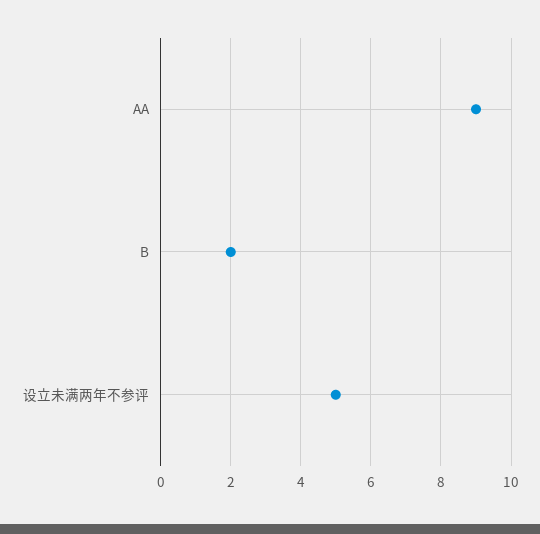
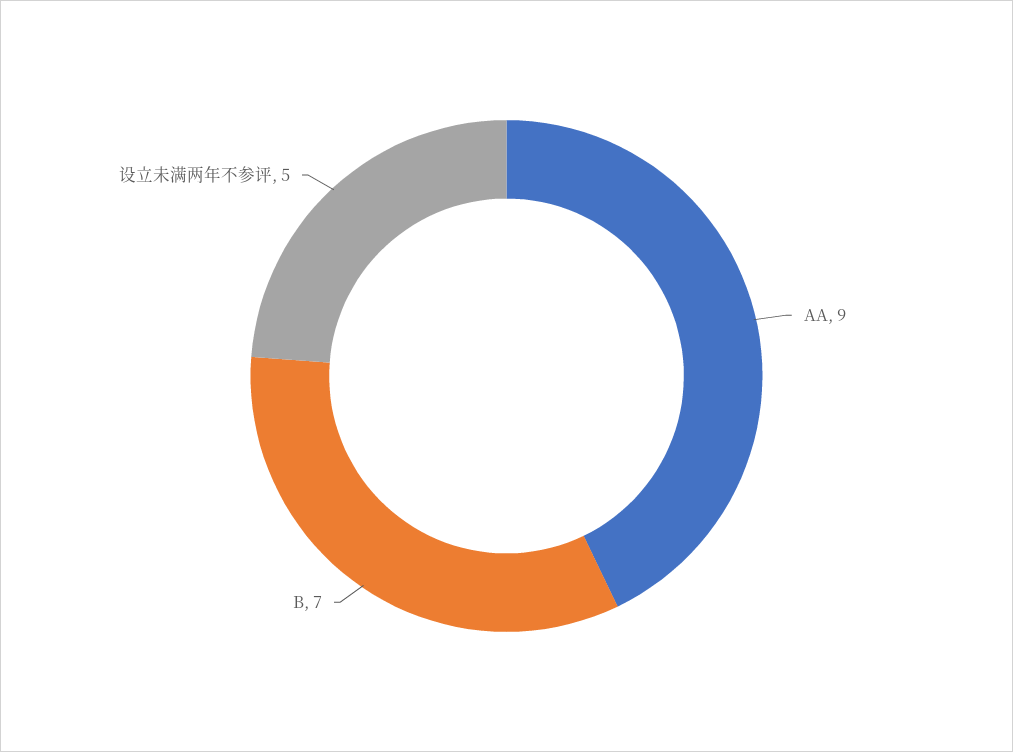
B: 2 -> 7

